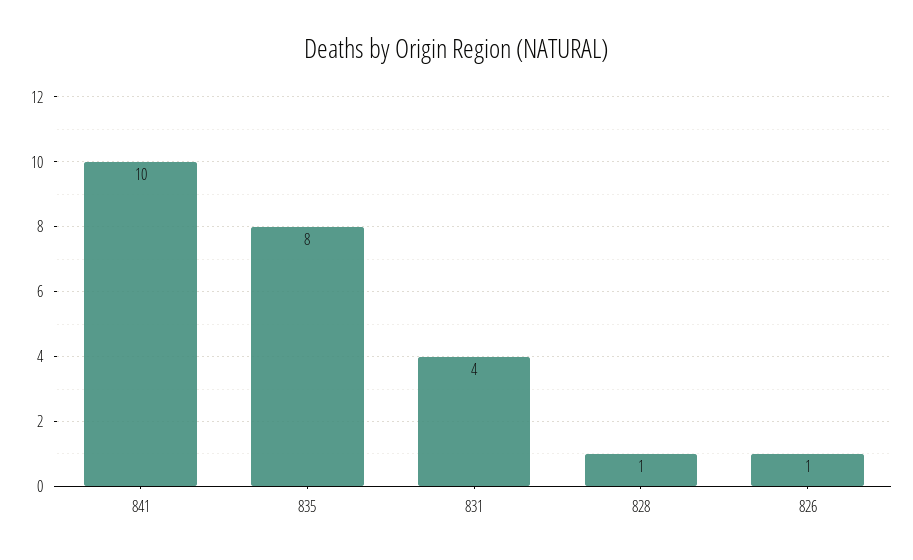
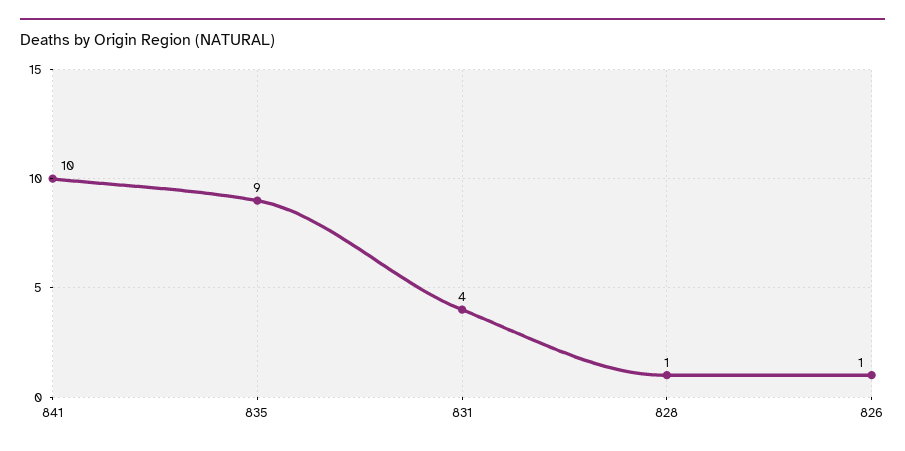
835: 8 -> 9

